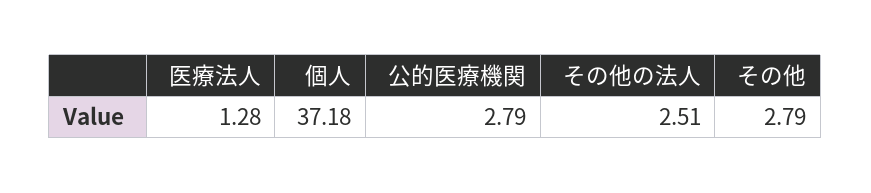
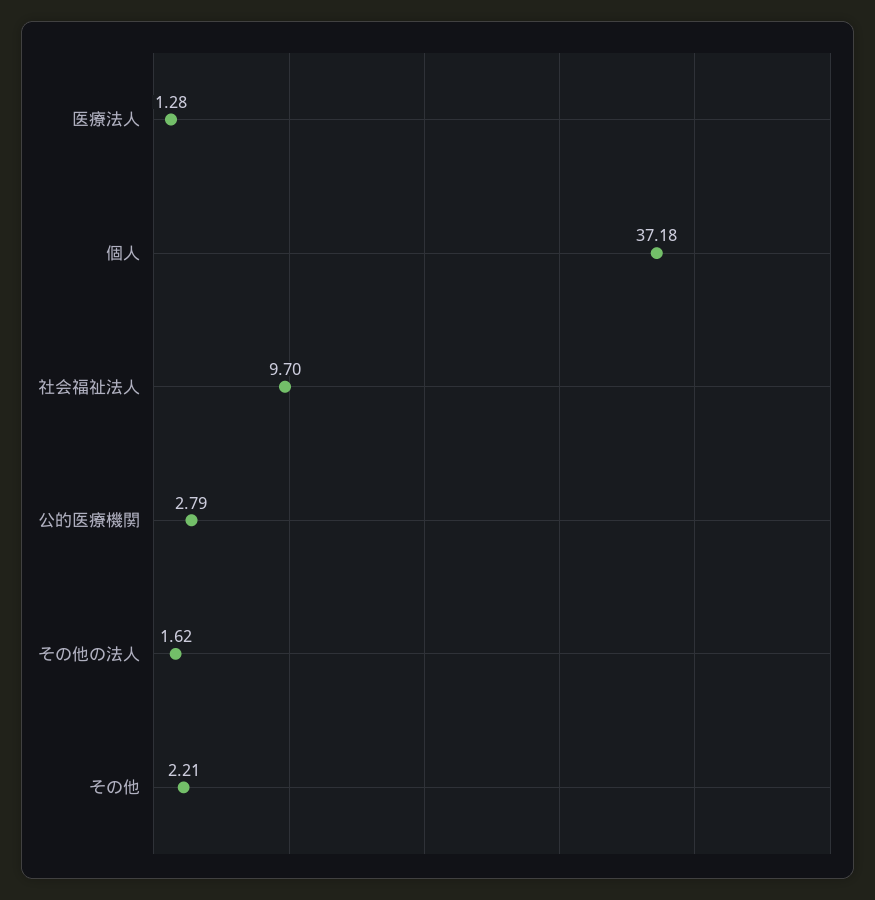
その他の法人: 2.51 -> 1.62
その他: 2.79 -> 2.21
社会福祉法人: none -> 9.7

